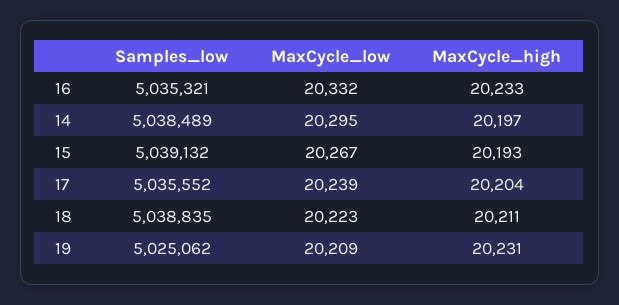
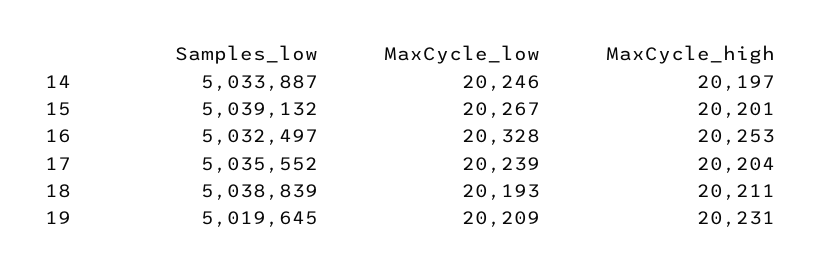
Samples_low, 16: 5035321 -> 5032497
MaxCycle_low, 16: 20332 -> 20328
MaxCycle_high, 16: 20233 -> 20253
Samples_low, 14: 5038489 -> 5033887
MaxCycle_low, 14: 20295 -> 20246
MaxCycle_high, 15: 20193 -> 20201
Samples_low, 18: 5038835 -> 5038839
MaxCycle_low, 18: 20223 -> 20193
Samples_low, 19: 5025062 -> 5019645

